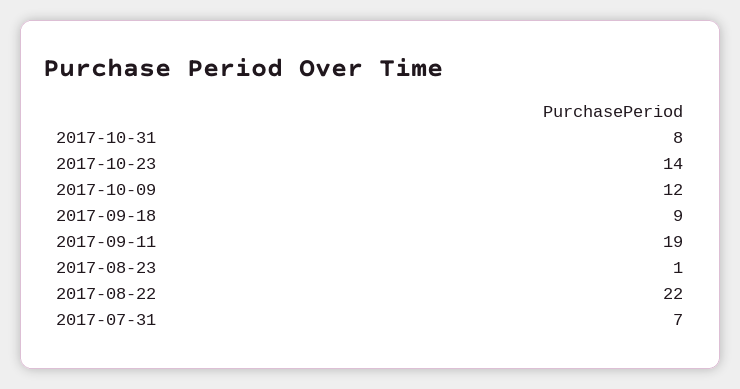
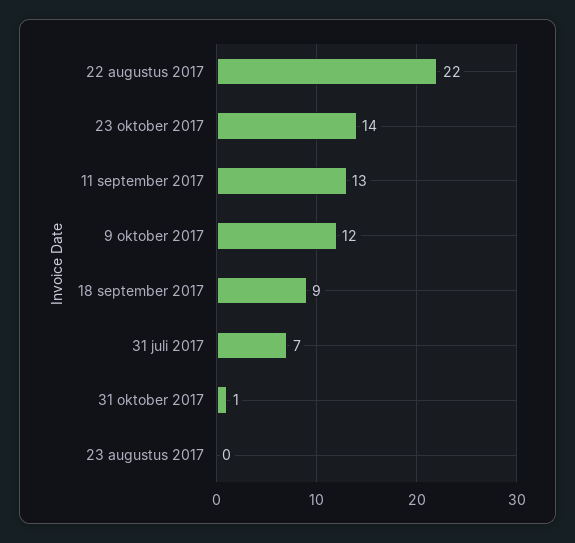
2017-10-31: 8 -> 1
2017-09-11: 19 -> 13
2017-08-23: 1 -> 0

